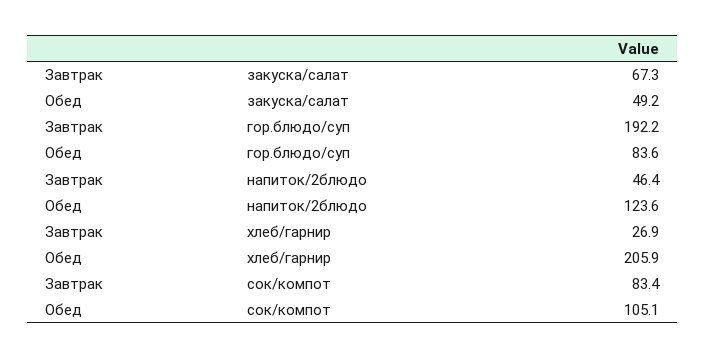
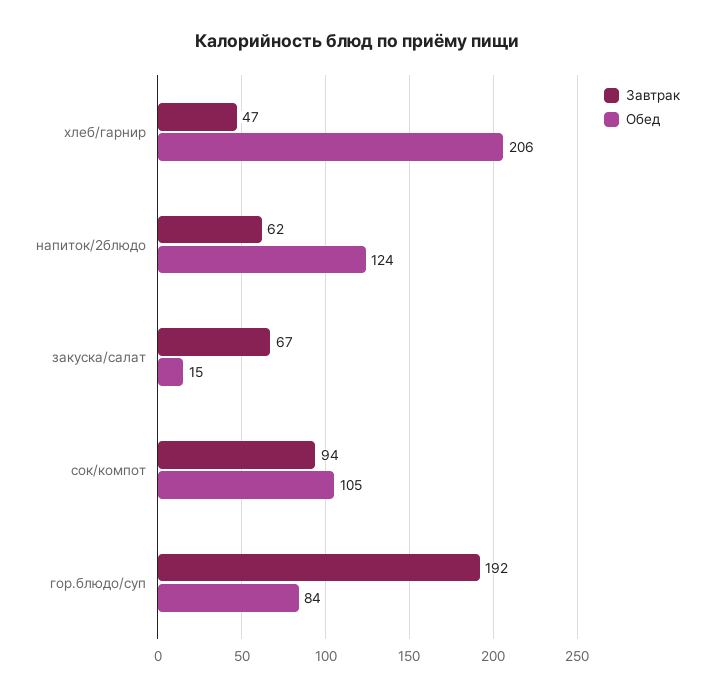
Обед, закуска/салат: 49.2 -> 15
Завтрак, напиток/2блюдо: 46.4 -> 62
Завтрак, хлеб/гарнир: 26.9 -> 47
Завтрак, сок/компот: 83.4 -> 94

